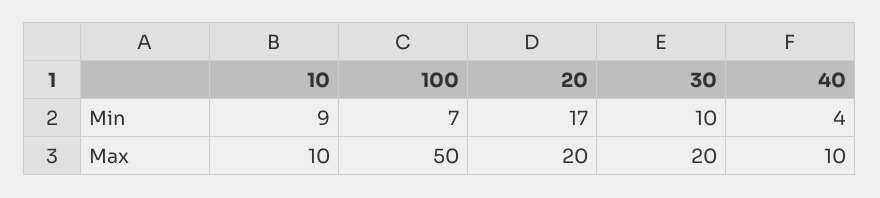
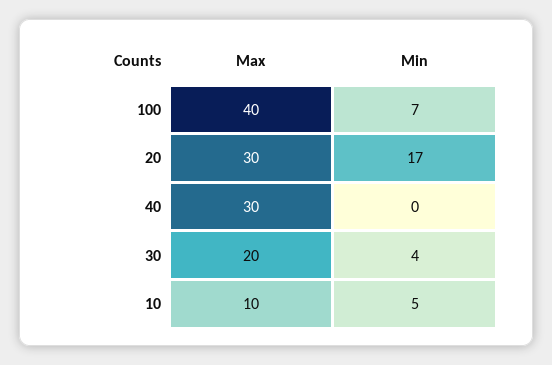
10, Min: 9 -> 5
30, Min: 10 -> 4
40, Min: 4 -> 0
100, Max: 50 -> 40
20, Max: 20 -> 30
40, Max: 10 -> 30

